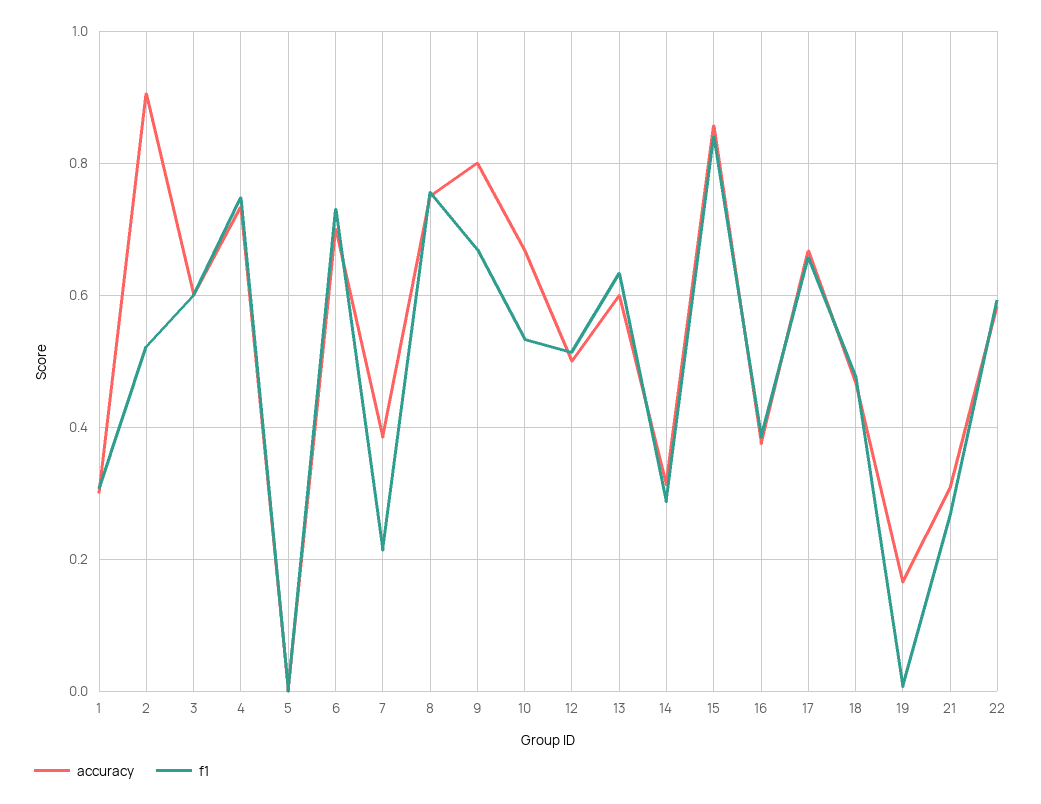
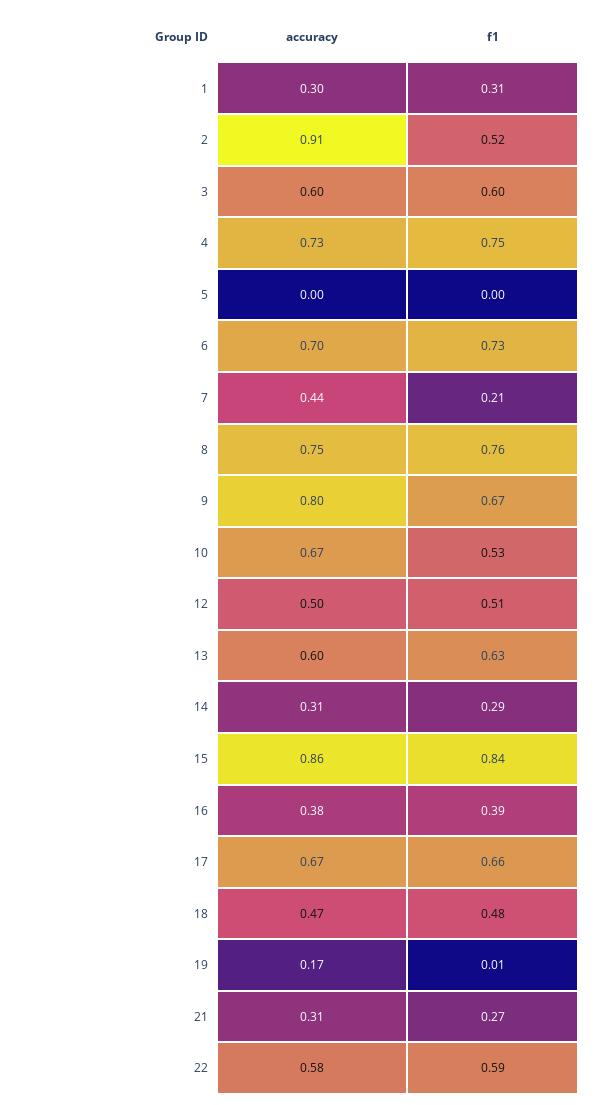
accuracy, 7: 0.38 -> 0.44

